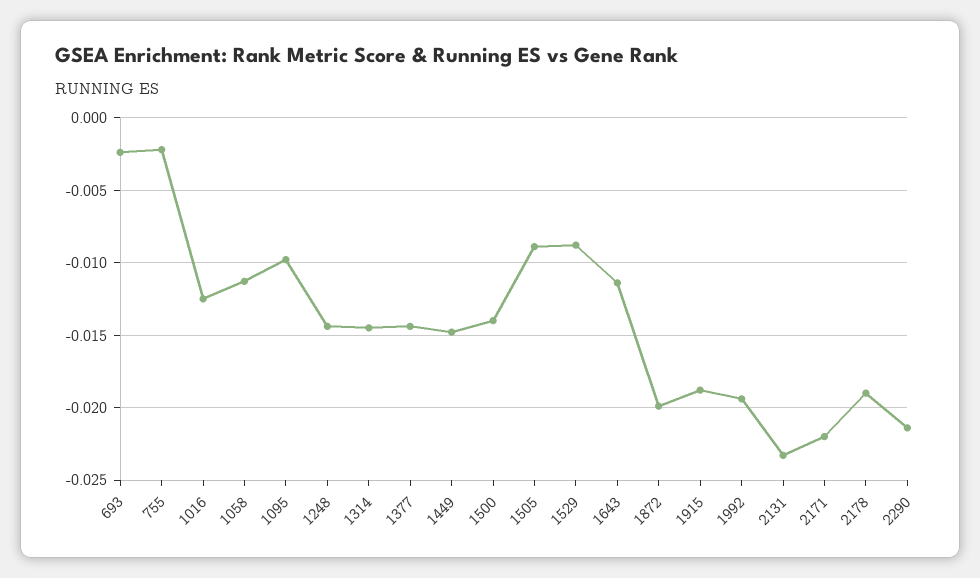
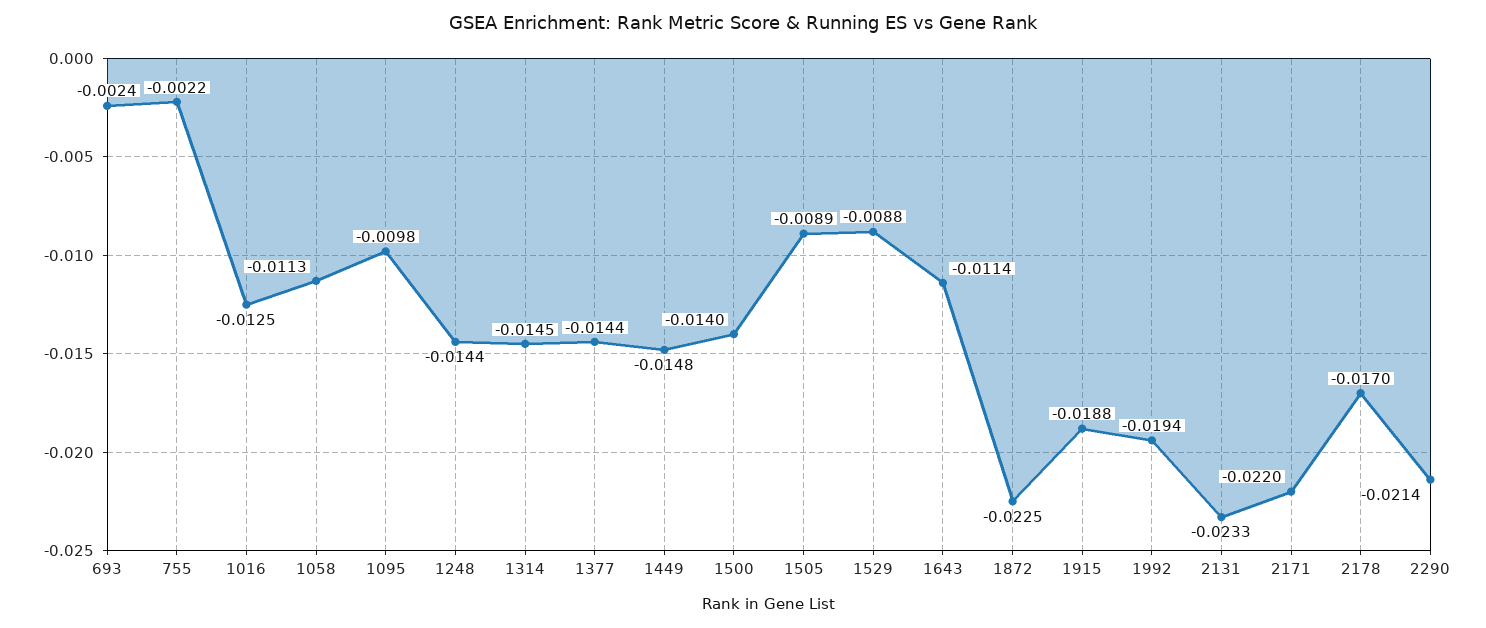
1872: -0.02 -> -0.0225
2178: -0.019 -> -0.017

